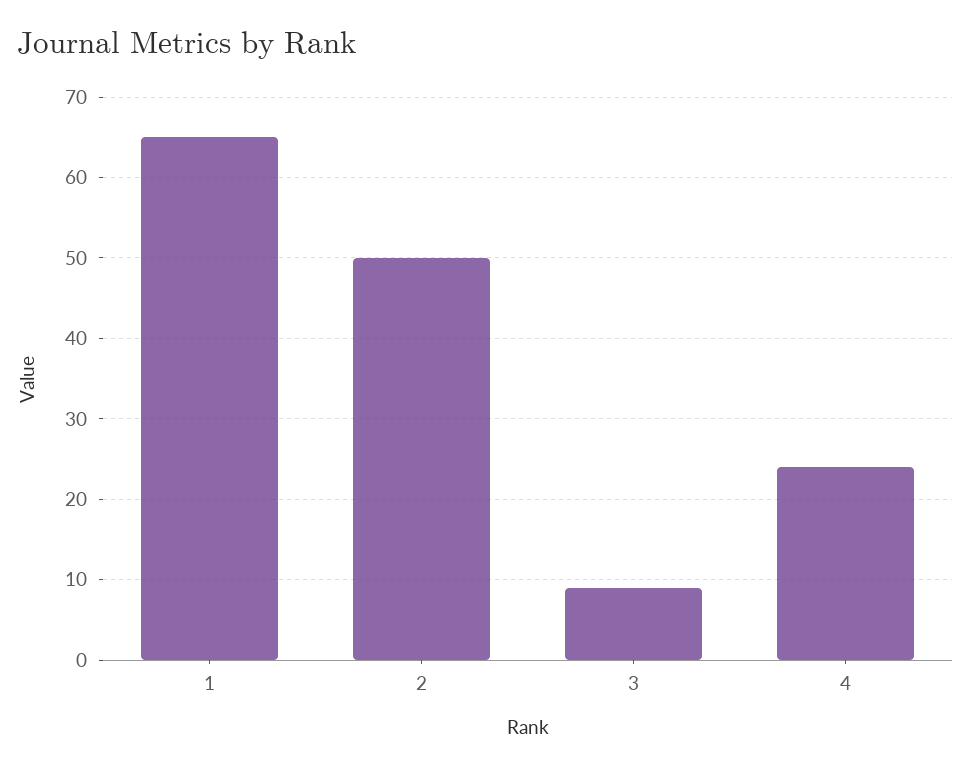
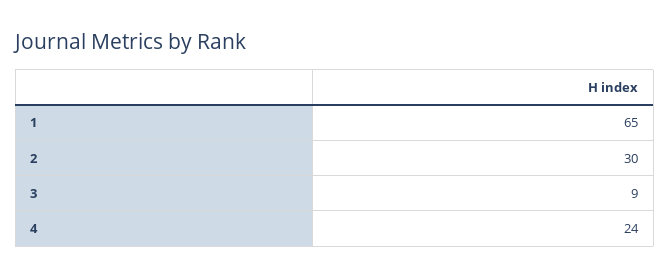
2: 50 -> 30

